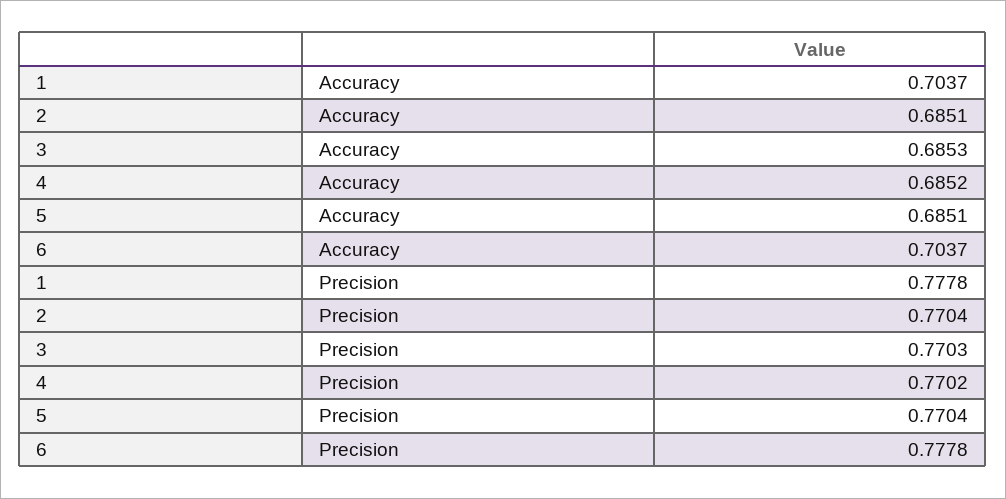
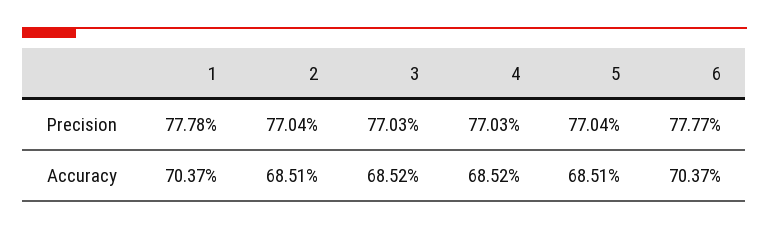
3, Accuracy: 0.6853 -> 0.6852
4, Precision: 0.7702 -> 0.7703
6, Precision: 0.7778 -> 0.7777

